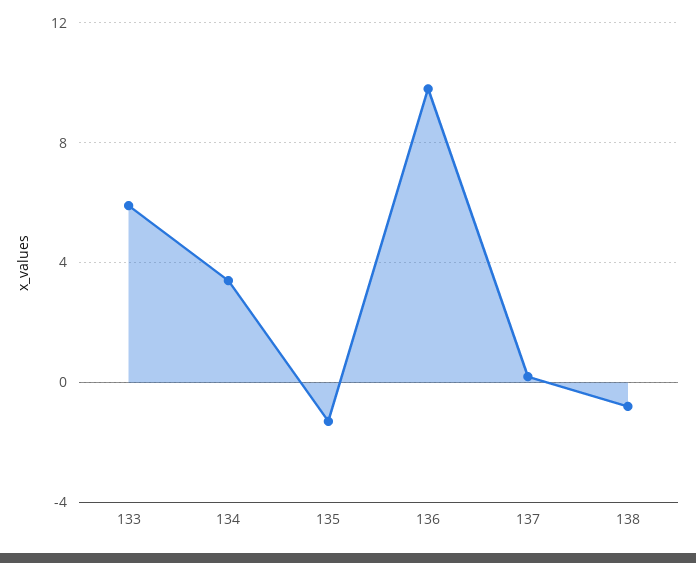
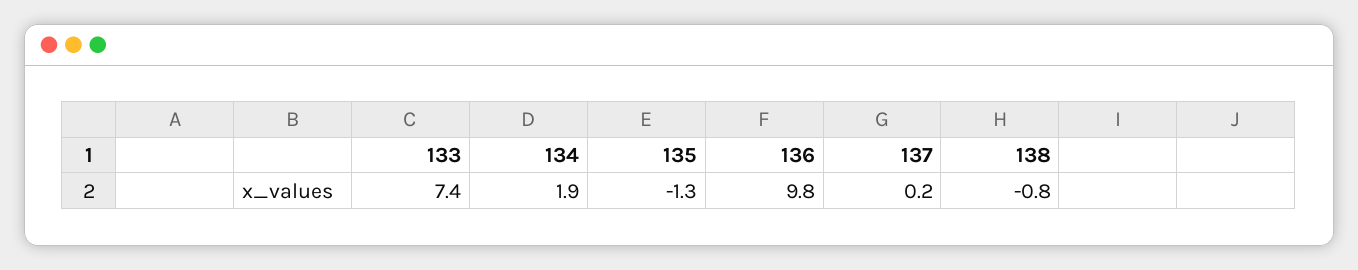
133: 6 -> 7.4
134: 3.5 -> 1.9

